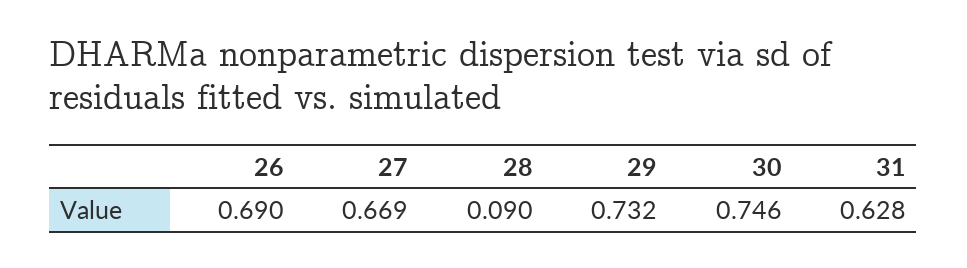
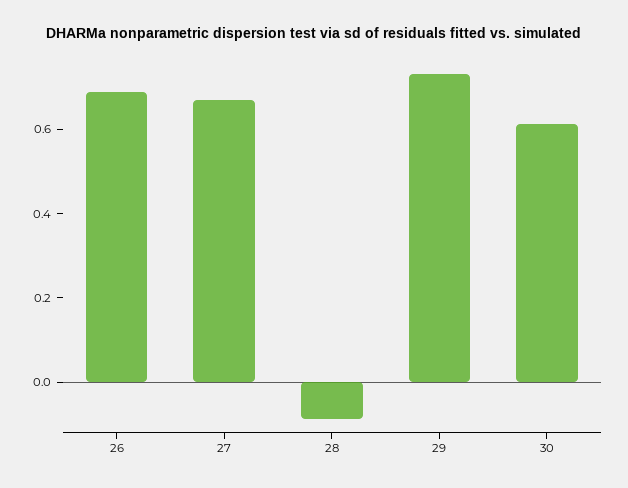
28: 0.09 -> -0.1
30: 0.746 -> 0.6
31: 0.628 -> none

